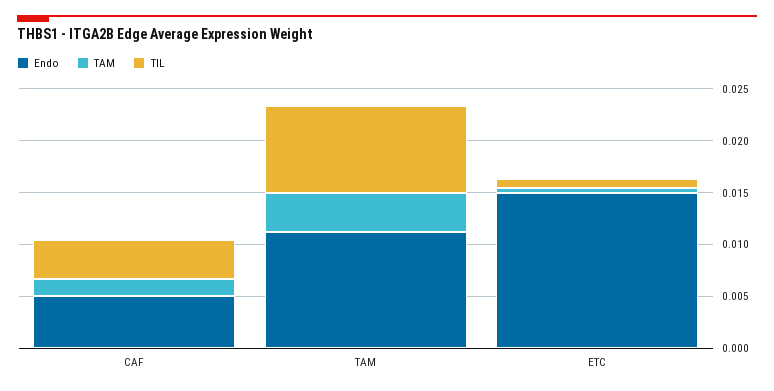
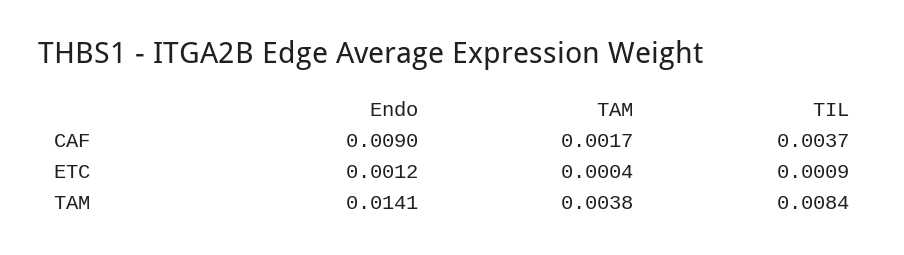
Endo, CAF: 0.005 -> 0.009
Endo, TAM: 0.011 -> 0.0141
Endo, ETC: 0.015 -> 0.0012

